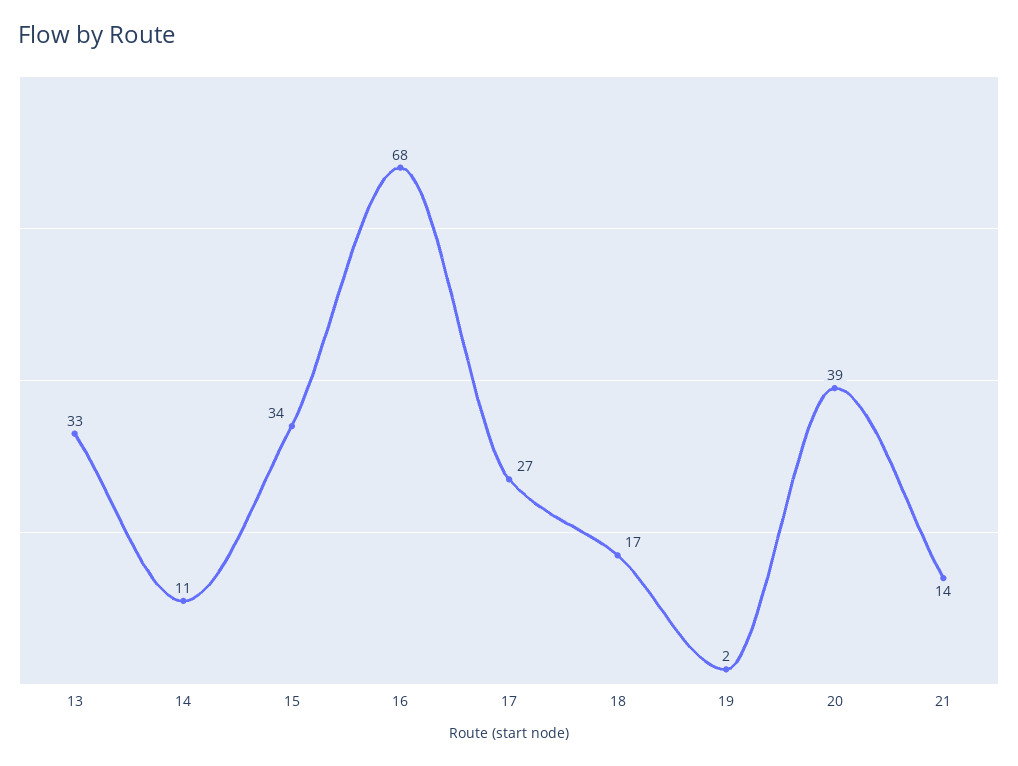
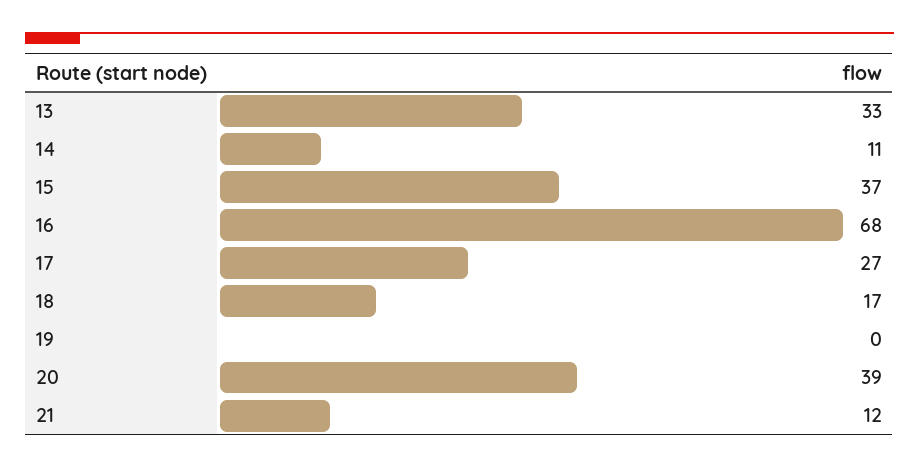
15: 34 -> 37
19: 2 -> 0
21: 14 -> 12

